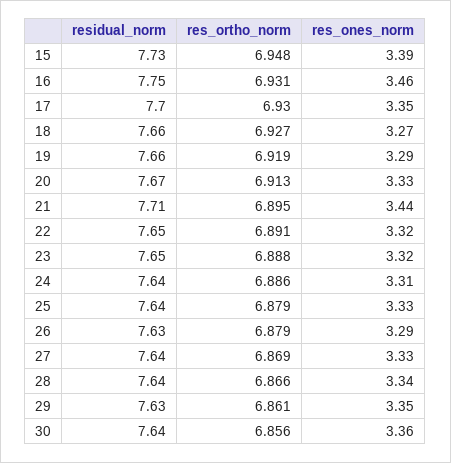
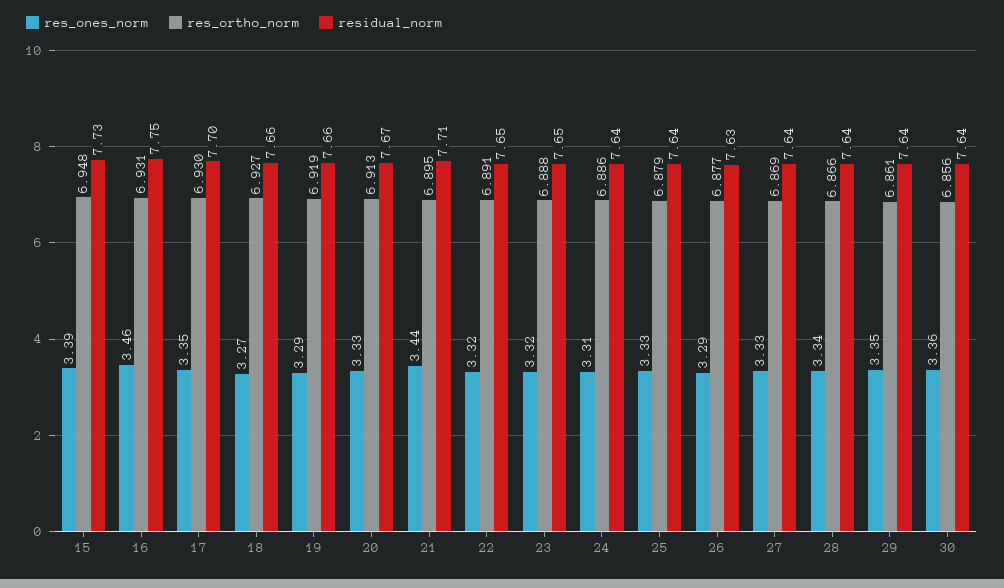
res_ortho_norm, 26: 6.879 -> 6.877
residual_norm, 29: 7.63 -> 7.64

